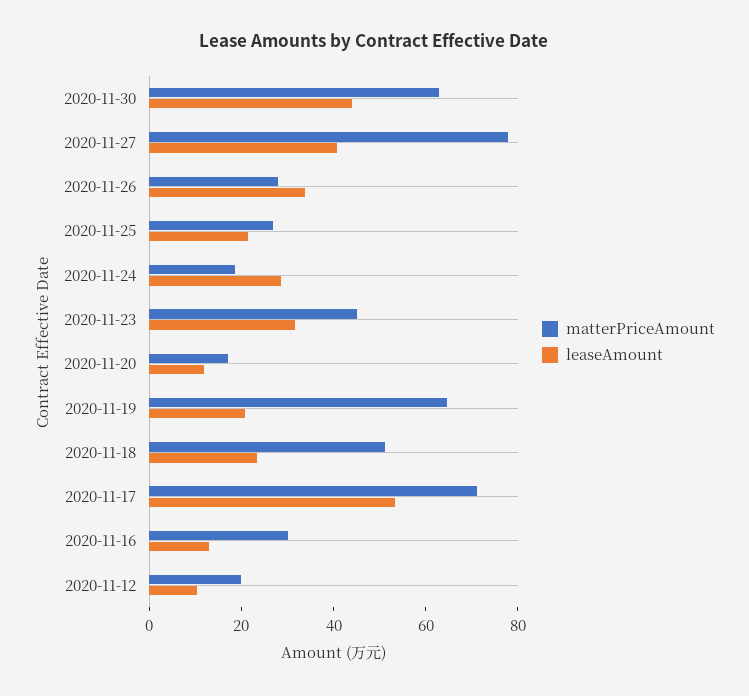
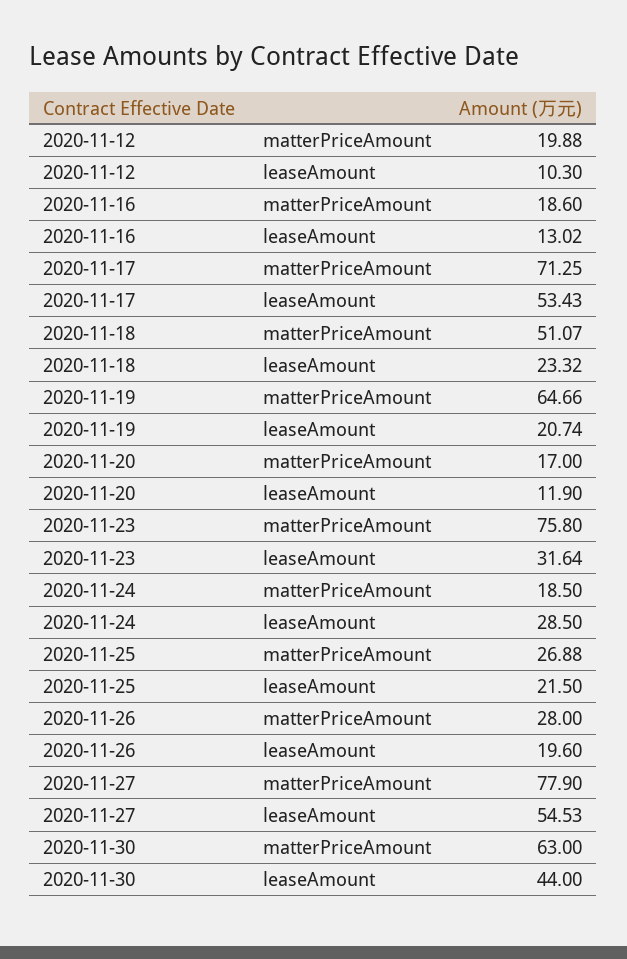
leaseAmount, 2020-11-27: 40 -> 54.53
leaseAmount, 2020-11-26: 35 -> 19.6
matterPriceAmount, 2020-11-23: 45 -> 75.8
matterPriceAmount, 2020-11-16: 30 -> 18.6

